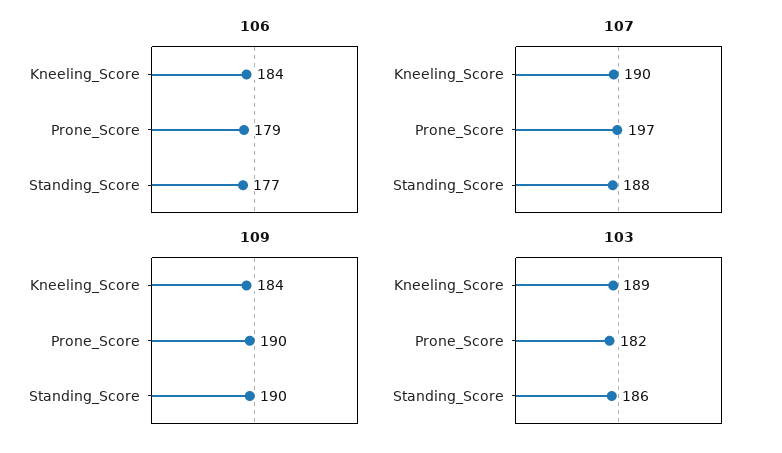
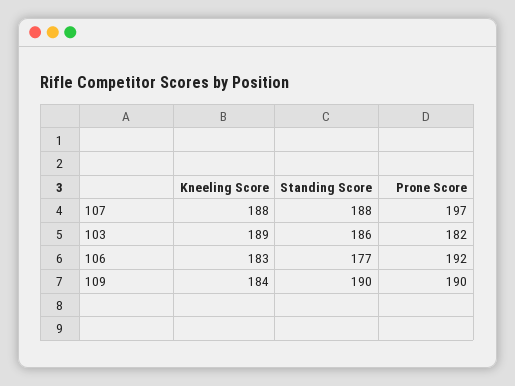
106, Kneeling_Score: 184 -> 183
106, Prone_Score: 179 -> 192
107, Kneeling_Score: 190 -> 188

